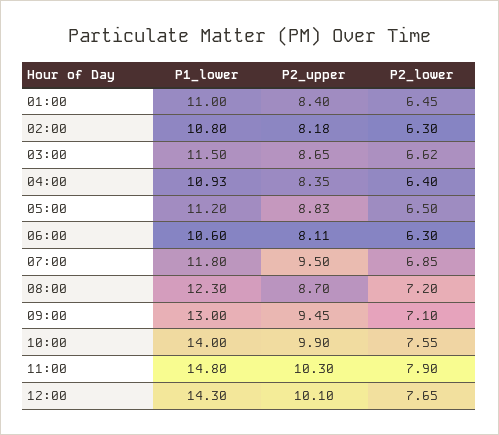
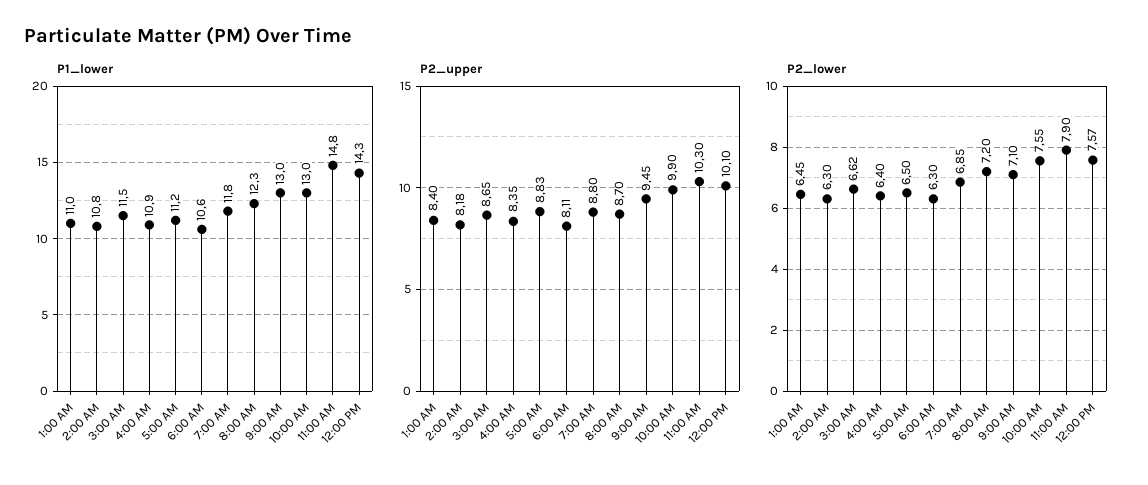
P2_upper, 07:00: 9.5 -> 8.8
P1_lower, 10:00: 14 -> 13
P2_lower, 12:00: 7.65 -> 7.57

